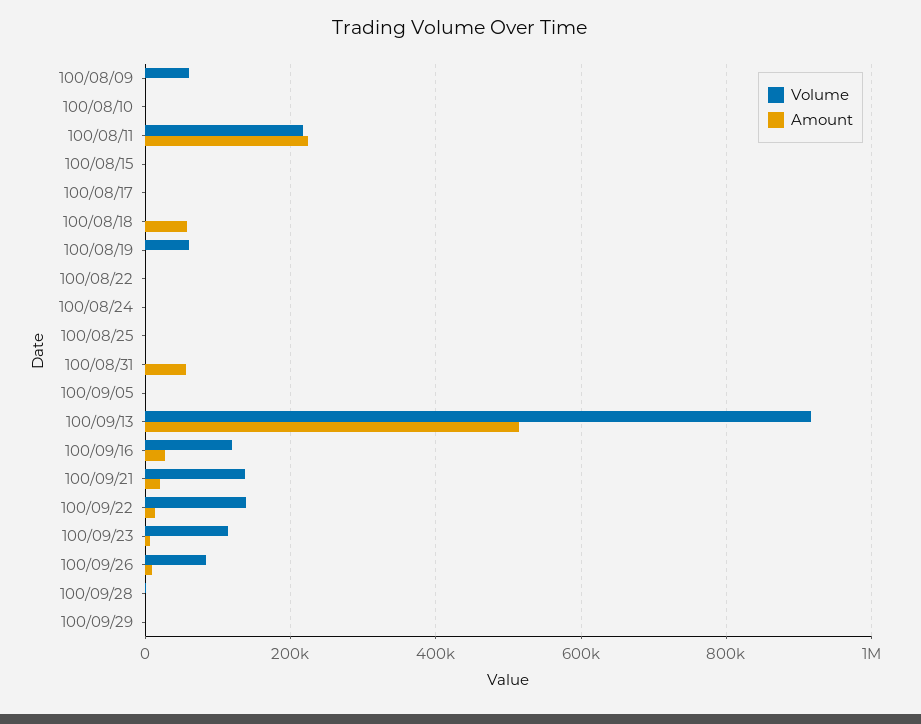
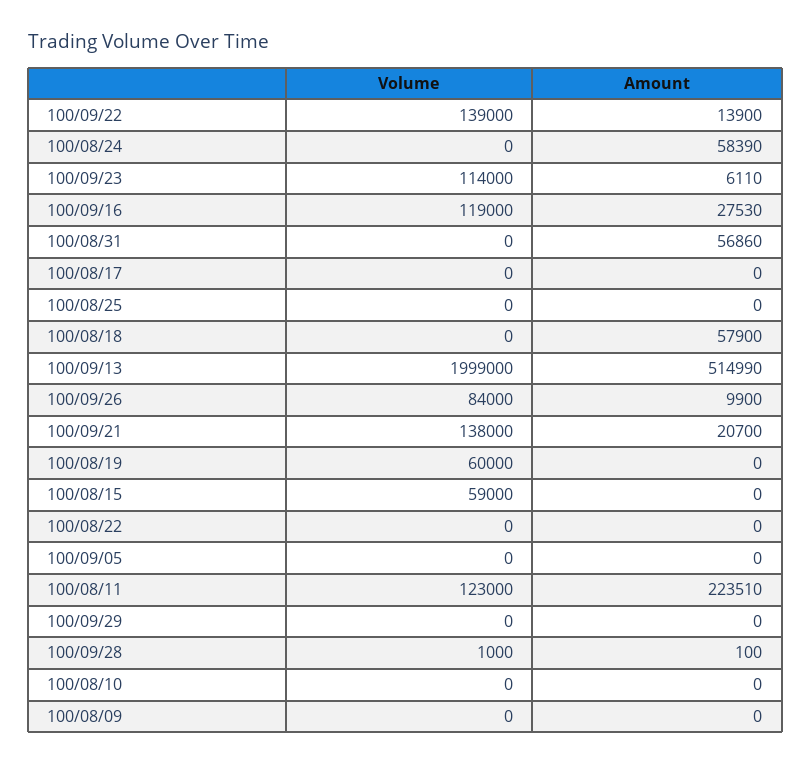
Volume, 100/08/09: 60000 -> 0
Volume, 100/08/11: 220000 -> 123000
Volume, 100/08/15: 0 -> 59000
Amount, 100/08/24: 0 -> 58390
Volume, 100/09/13: 920000 -> 1999000

